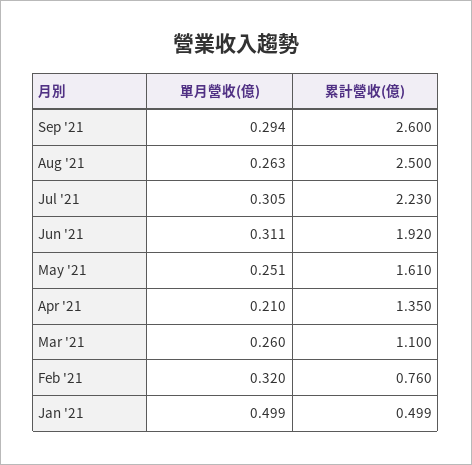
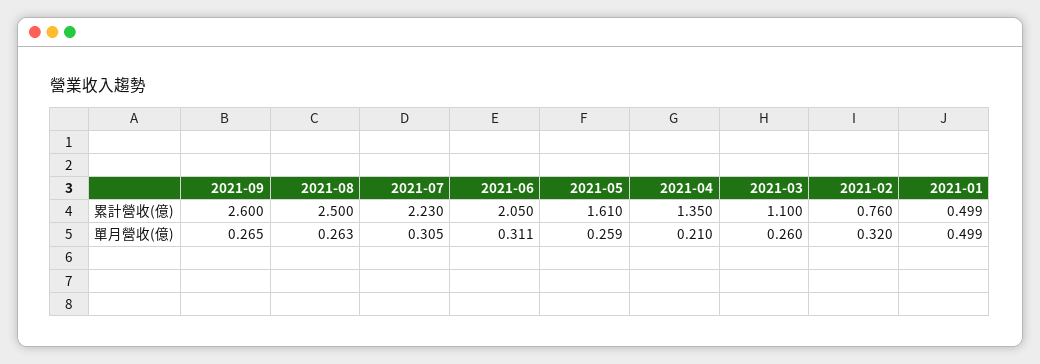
單月營收(億), Sep '21: 0.294 -> 0.265
累計營收(億), Jun '21: 1.92 -> 2.05
單月營收(億), May '21: 0.251 -> 0.259

